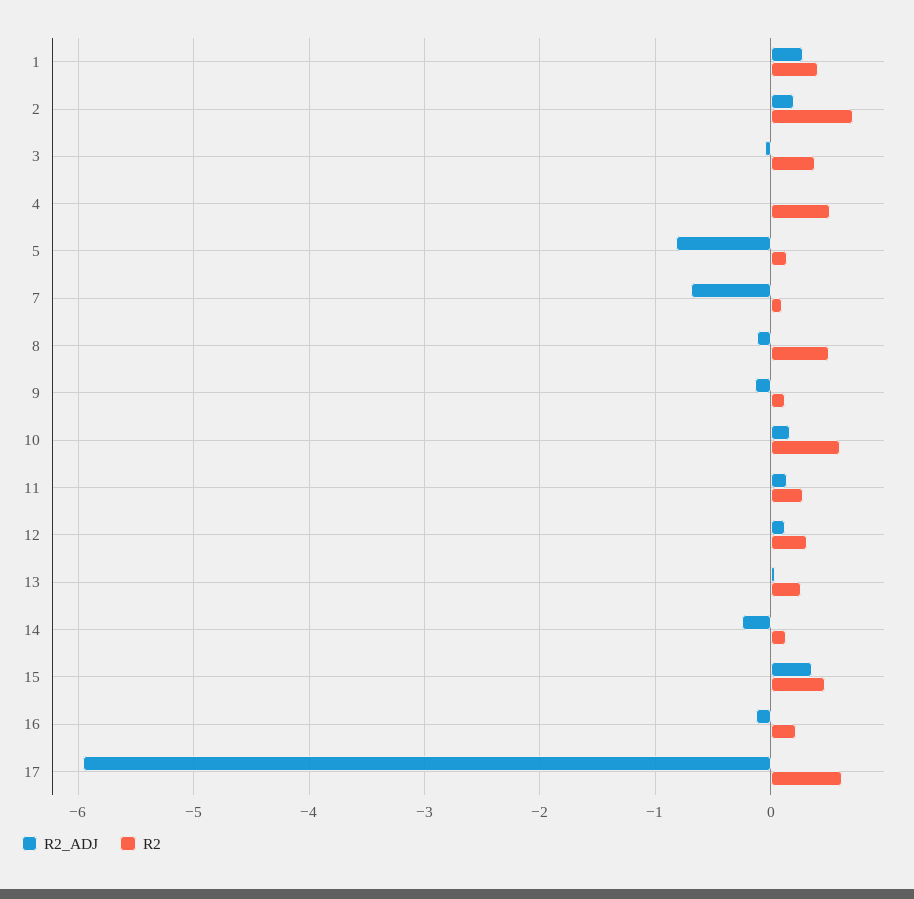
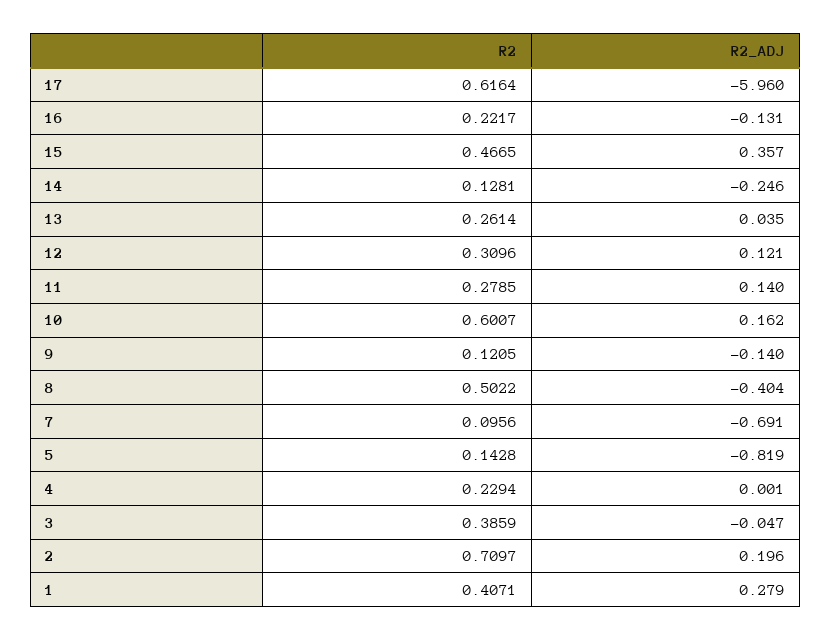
R2, 4: 0.5 -> 0.2294
R2_ADJ, 8: -0.1 -> -0.404

